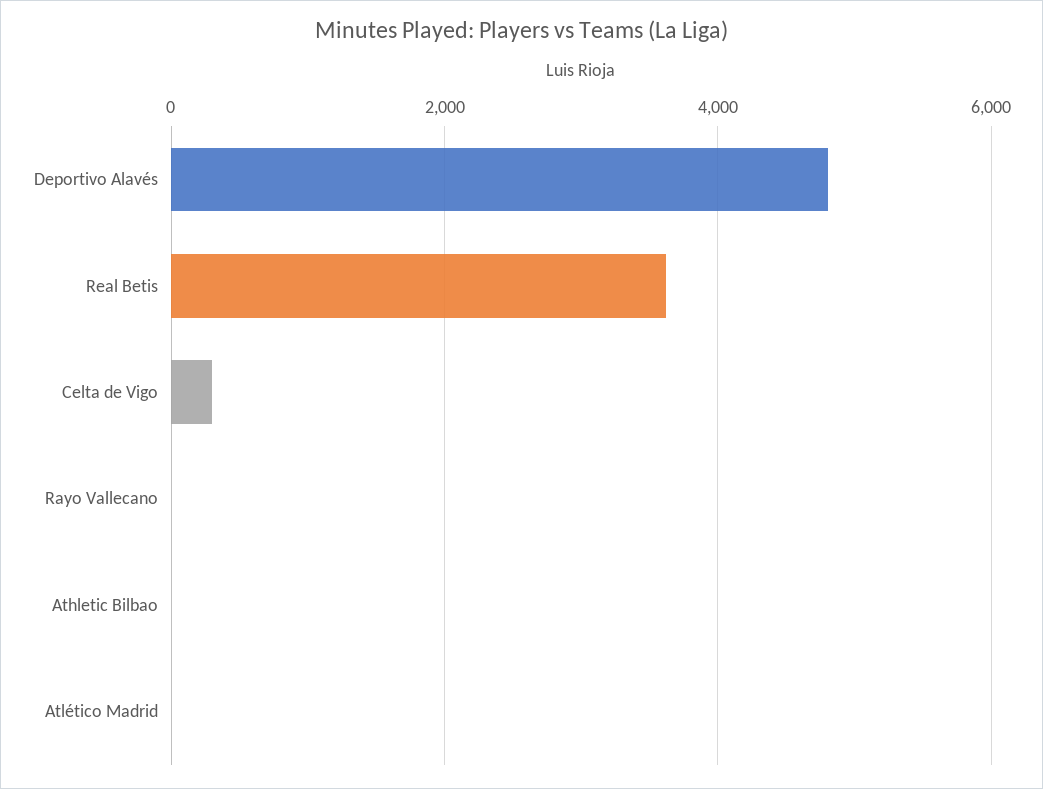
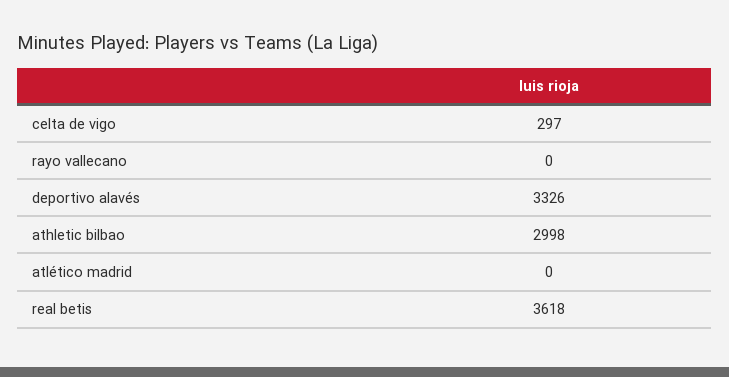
Deportivo Alavés: 4800 -> 3326
Athletic Bilbao: 0 -> 2998

